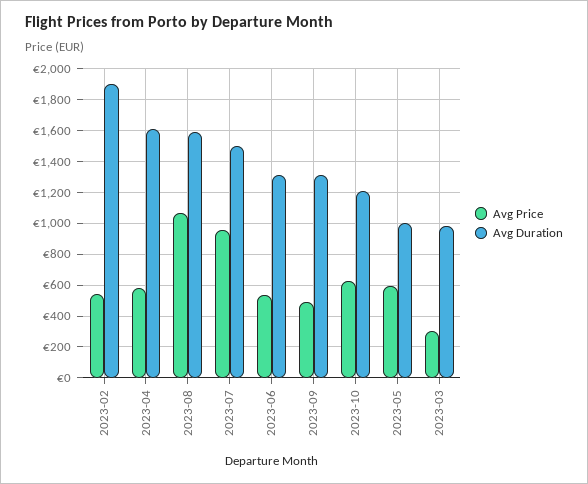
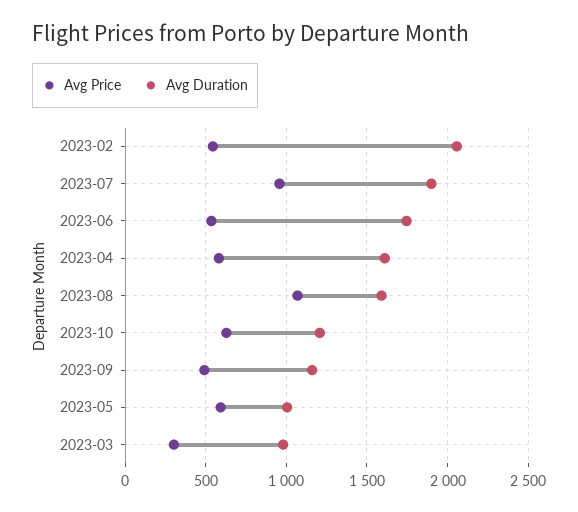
Avg Duration, 2023-02: 1900 -> 2050
Avg Duration, 2023-07: 1500 -> 1900
Avg Duration, 2023-06: 1300 -> 1750
Avg Duration, 2023-09: 1300 -> 1150

